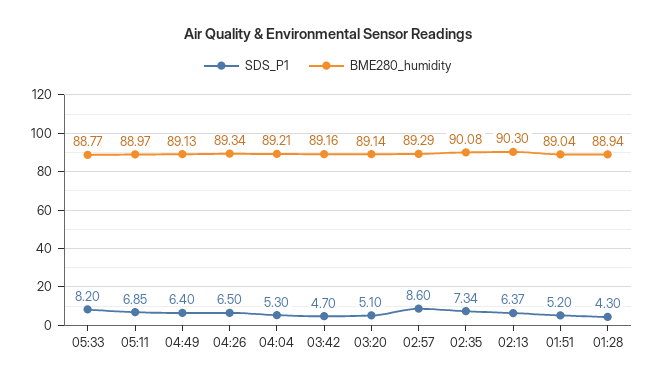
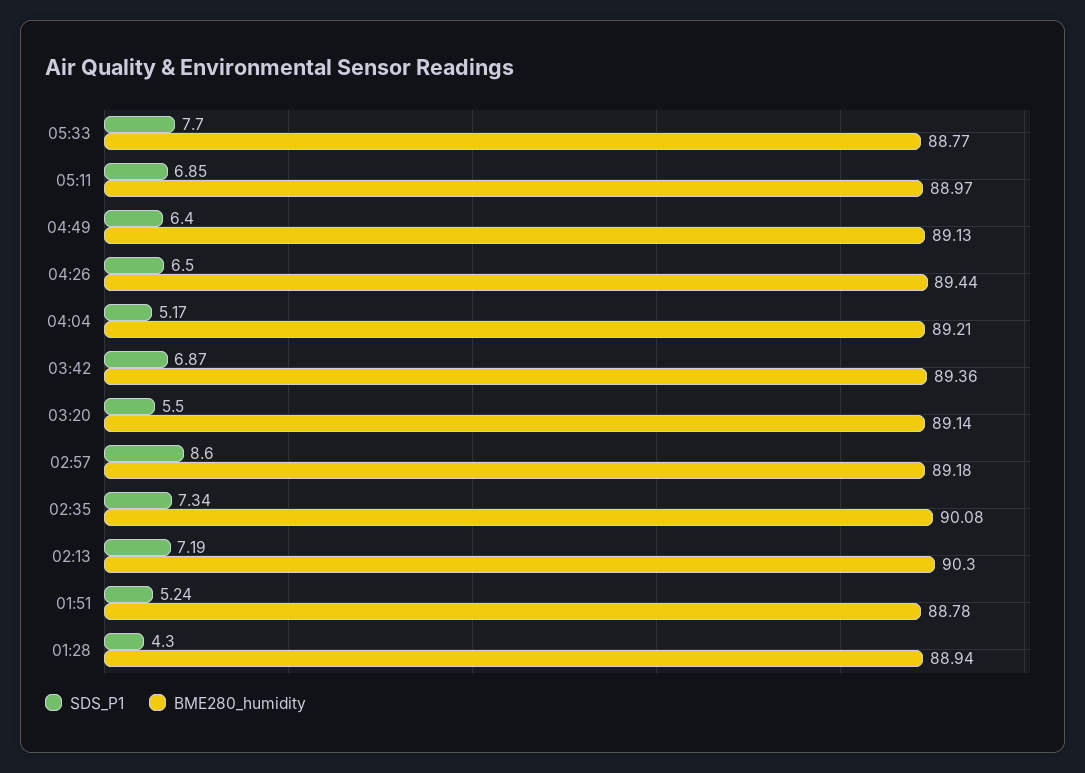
SDS_P1, 05:33: 8.2 -> 7.7
BME280_humidity, 04:26: 89.34 -> 89.44
SDS_P1, 04:04: 5.3 -> 5.17
SDS_P1, 03:42: 4.7 -> 6.87
BME280_humidity, 03:42: 89.16 -> 89.36
SDS_P1, 03:20: 5.1 -> 5.5
BME280_humidity, 02:57: 89.29 -> 89.18
SDS_P1, 02:13: 6.37 -> 7.19
SDS_P1, 01:51: 5.2 -> 5.24
BME280_humidity, 01:51: 89.04 -> 88.78

